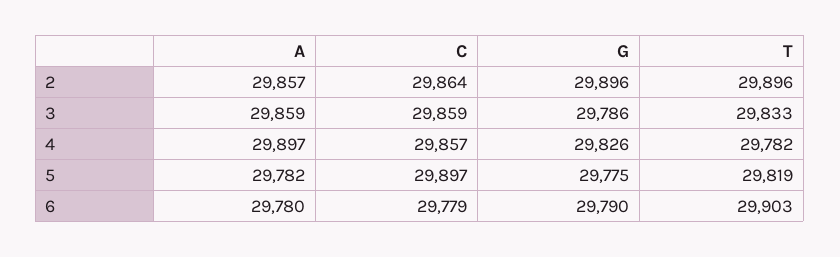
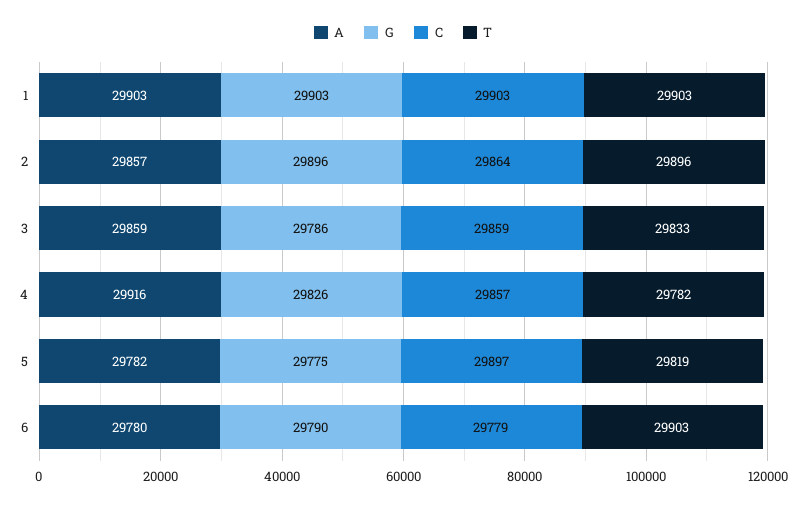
A, 4: 29897 -> 29916
A, 1: none -> 29903
G, 1: none -> 29903
C, 1: none -> 29903
T, 1: none -> 29903

